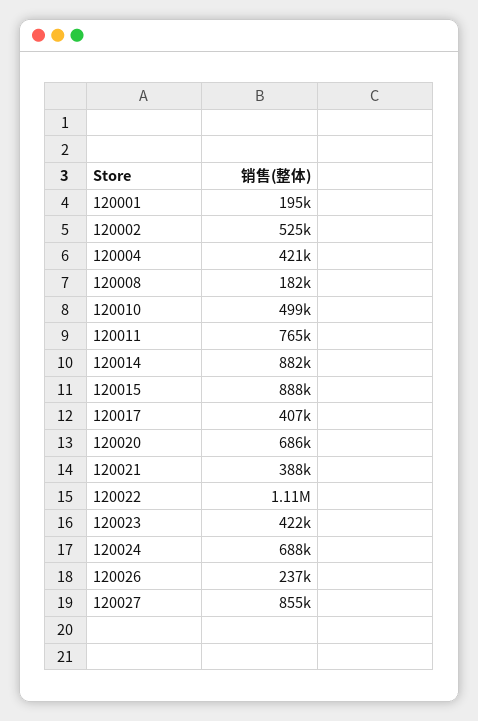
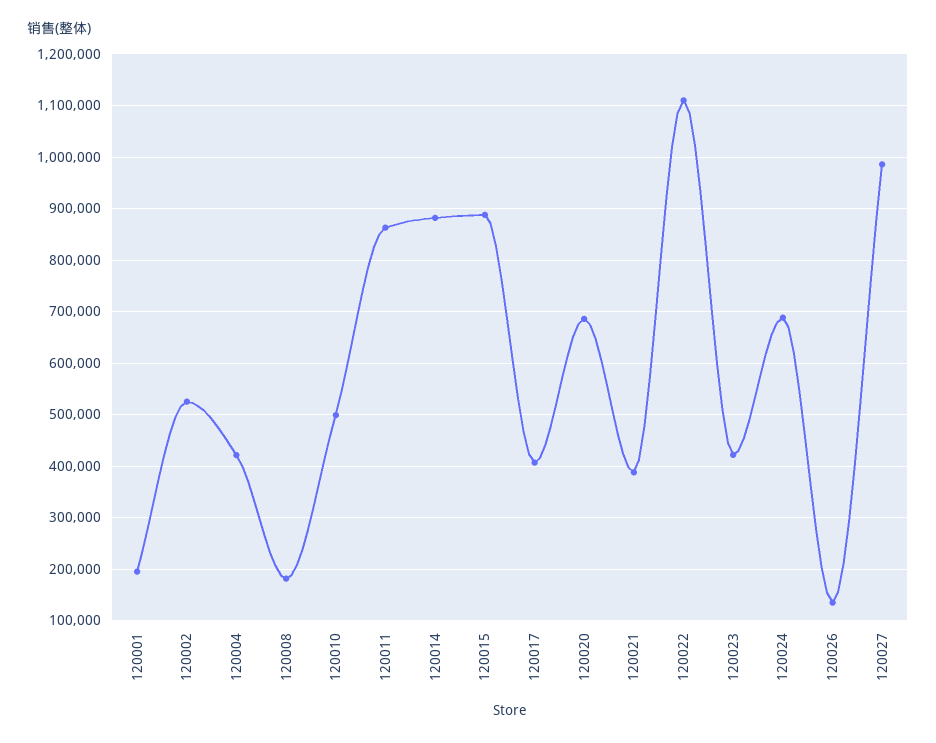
120011: 765000 -> 860000
120026: 237000 -> 140000
120027: 855000 -> 980000

